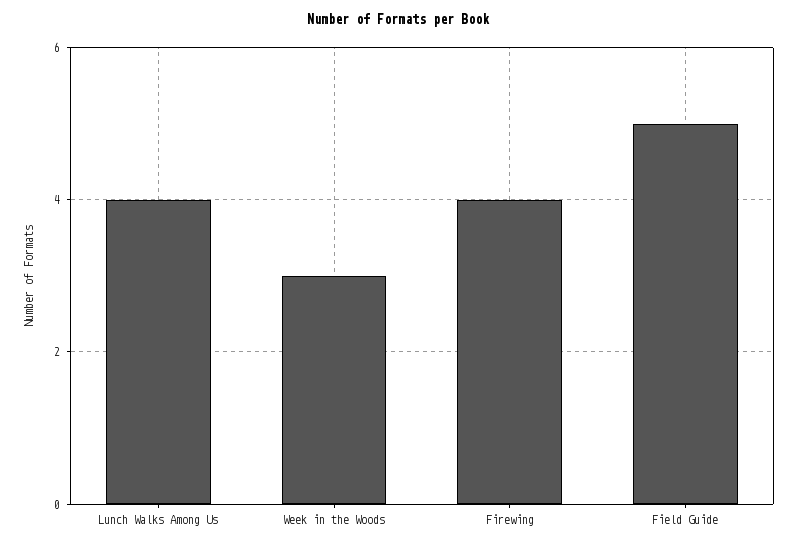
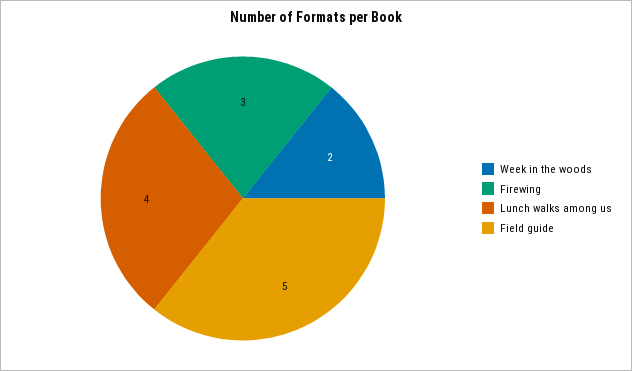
Week in the Woods: 3 -> 2
Firewing: 4 -> 3

